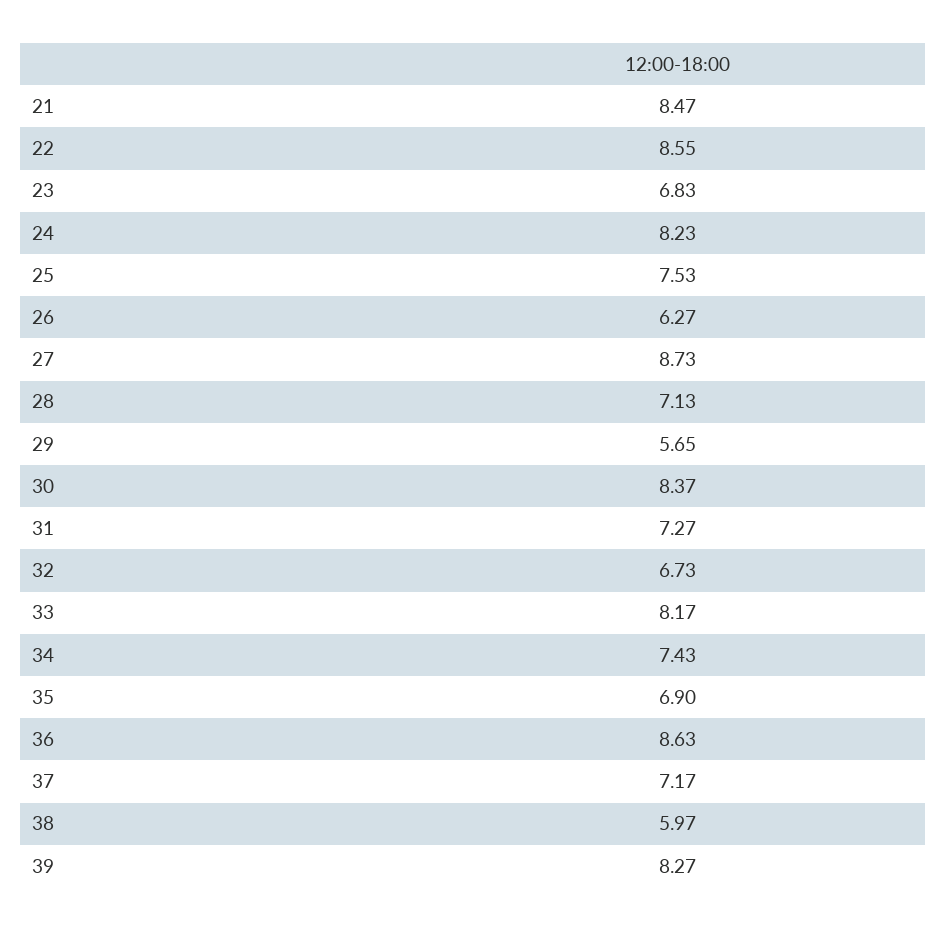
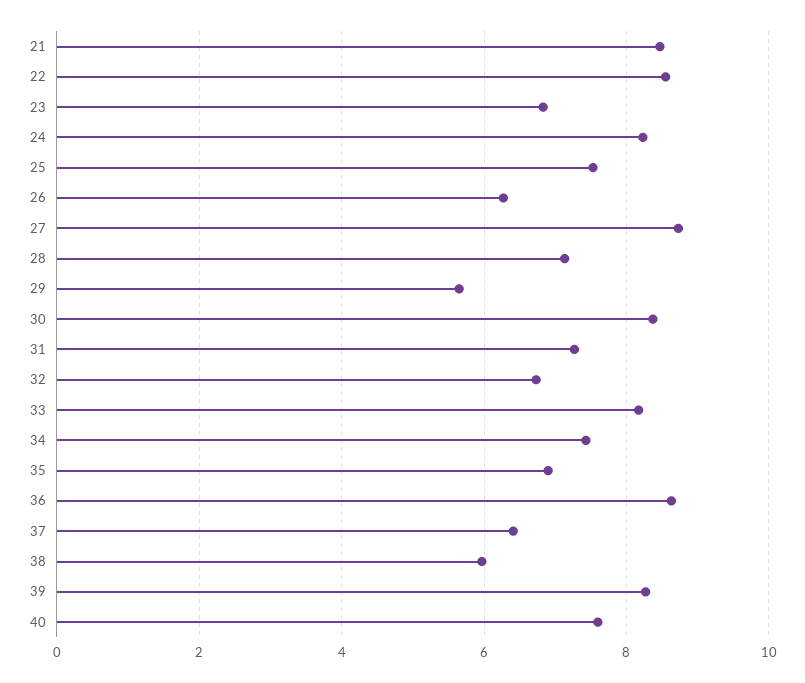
37: 7.17 -> 6.4
40: none -> 7.6

